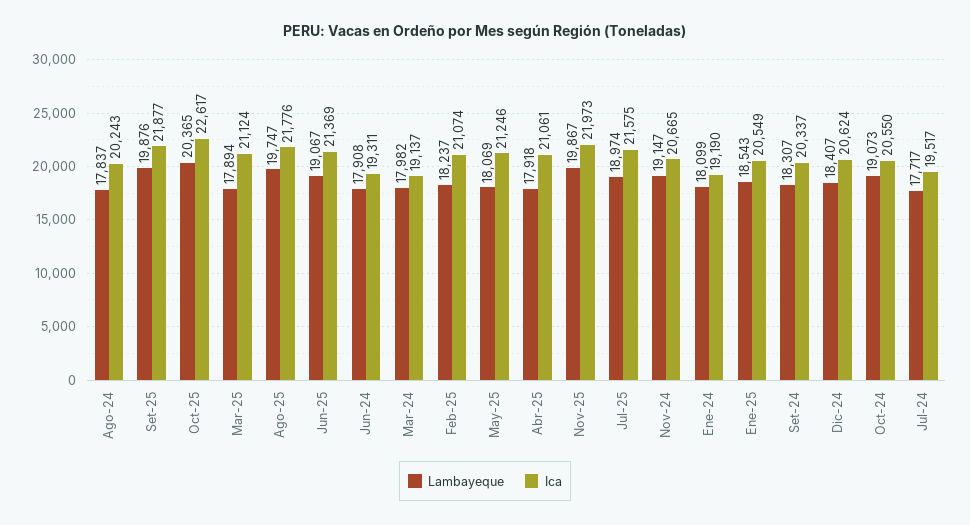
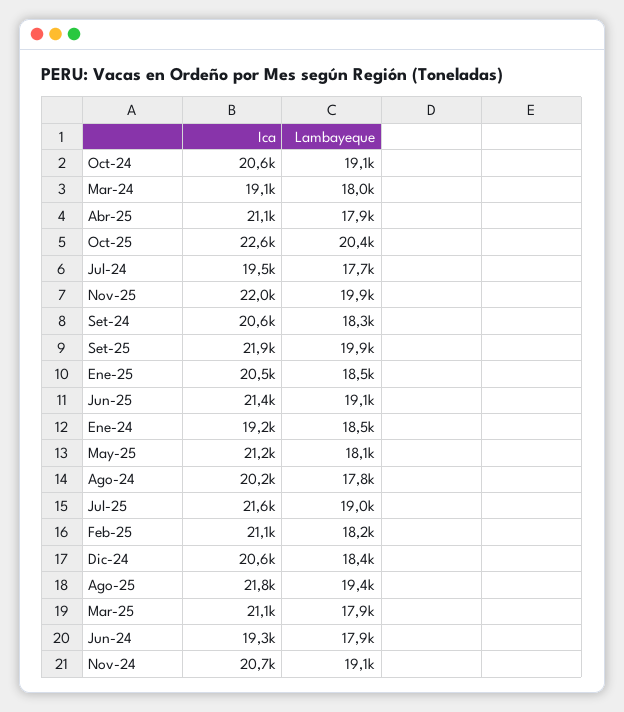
Lambayeque, Ago-25: 19747 -> 19400
Lambayeque, Ene-24: 18099 -> 18500
Ica, Set-24: 20337 -> 20600

